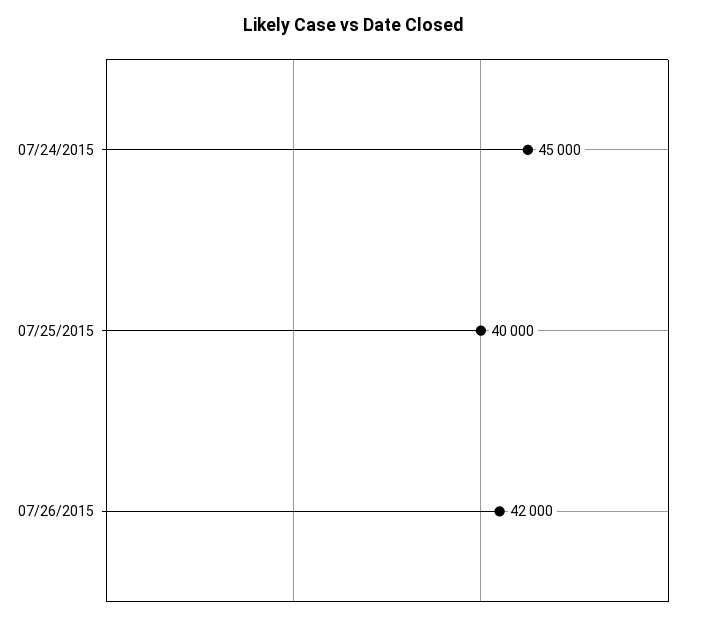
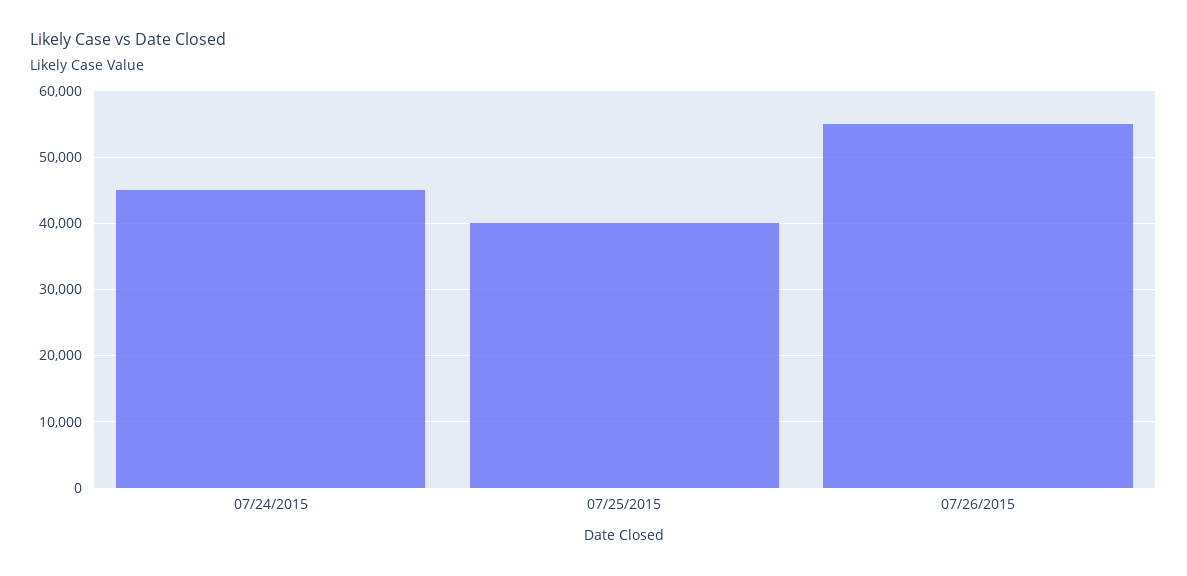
07/26/2015: 42000 -> 55000

